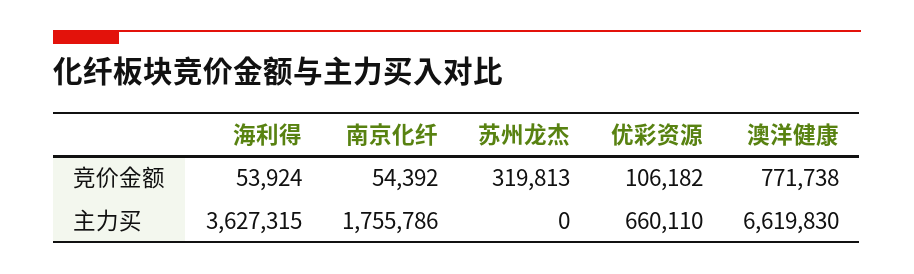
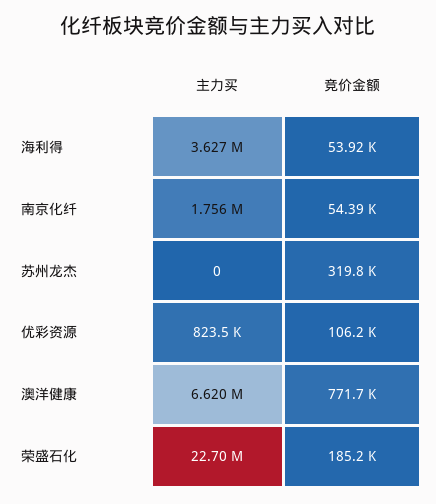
优彩资源, 主力买: 660110 -> 823500
荣盛石化, 主力买: none -> 22700000
荣盛石化, 竞价金额: none -> 185200

